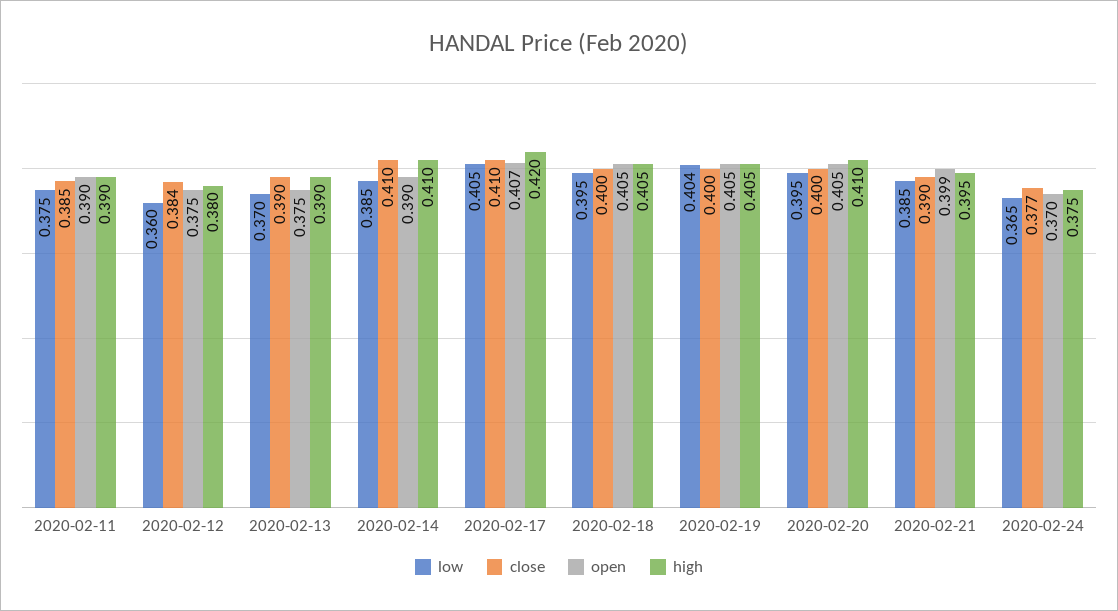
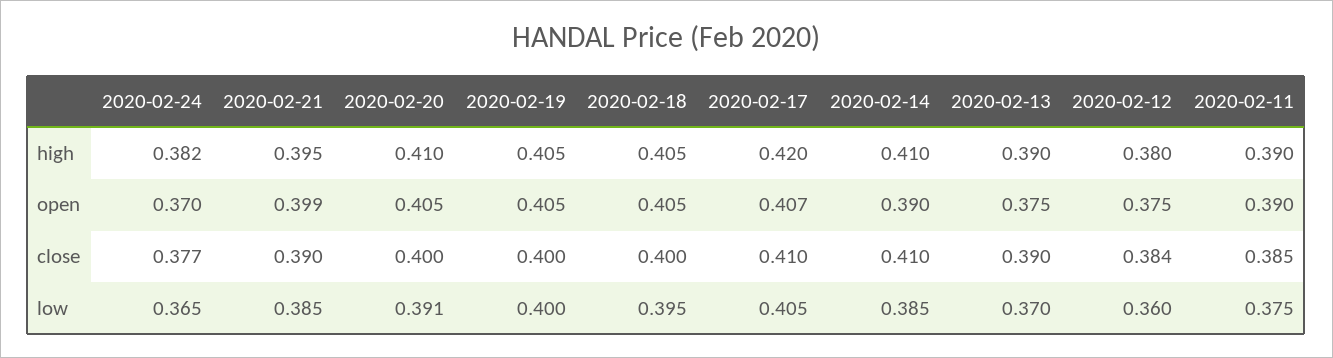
low, 2020-02-19: 0.404 -> 0.4
low, 2020-02-20: 0.395 -> 0.391
high, 2020-02-24: 0.375 -> 0.382

